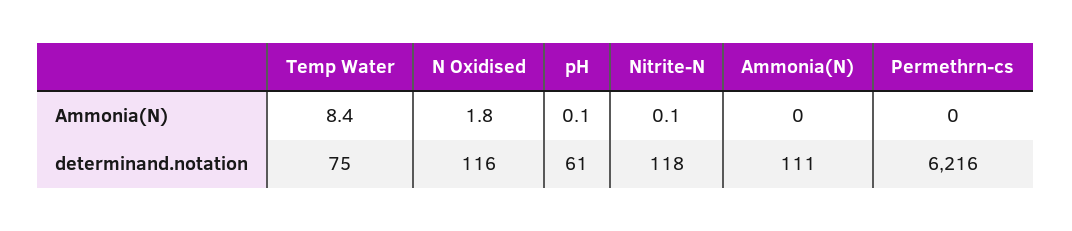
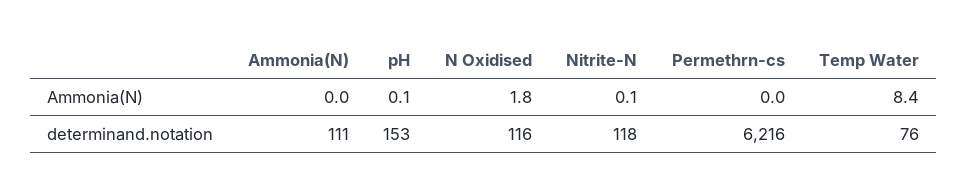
Temp Water, determinand.notation: 75 -> 76
pH, determinand.notation: 61 -> 153

